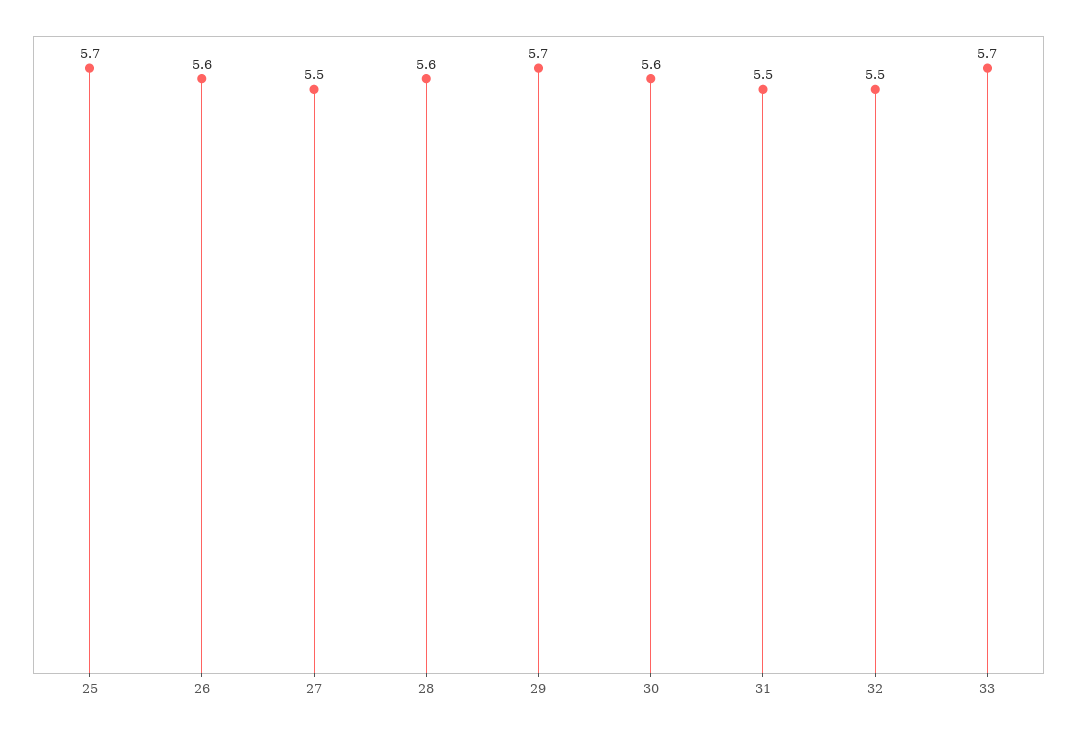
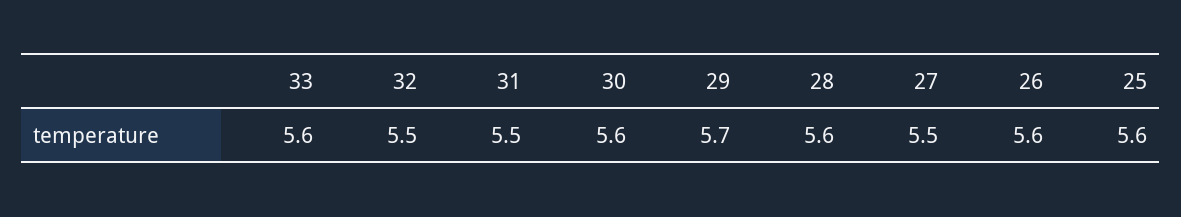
25: 5.7 -> 5.6
33: 5.7 -> 5.6

